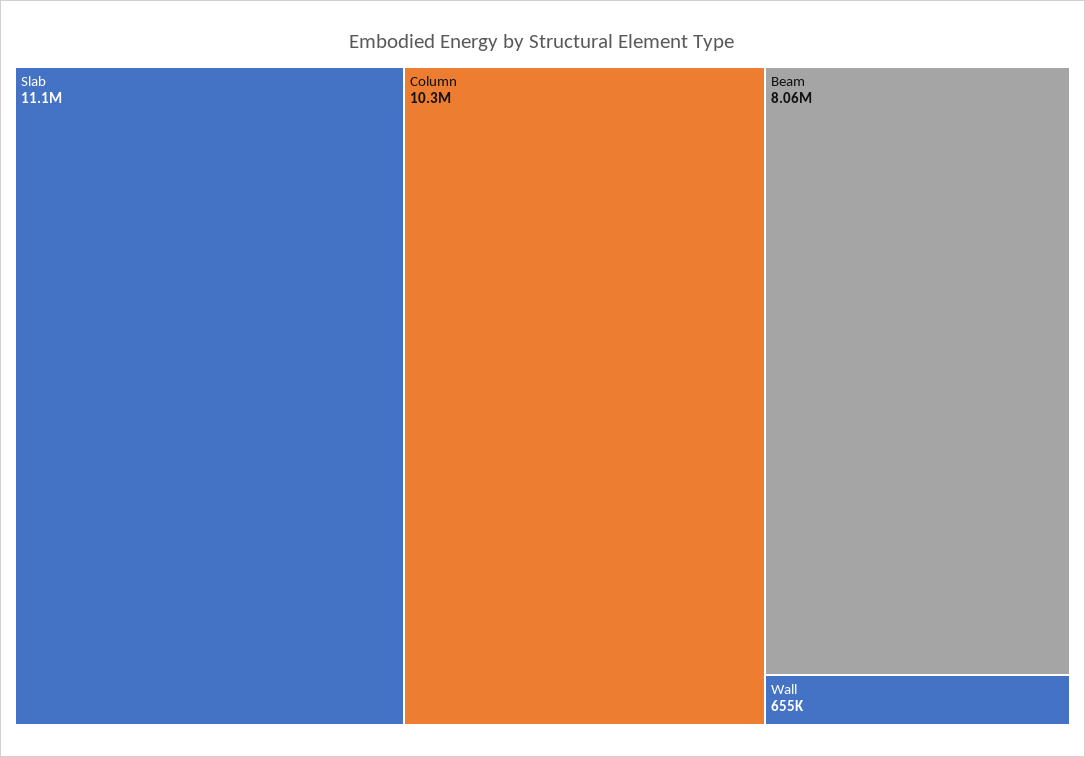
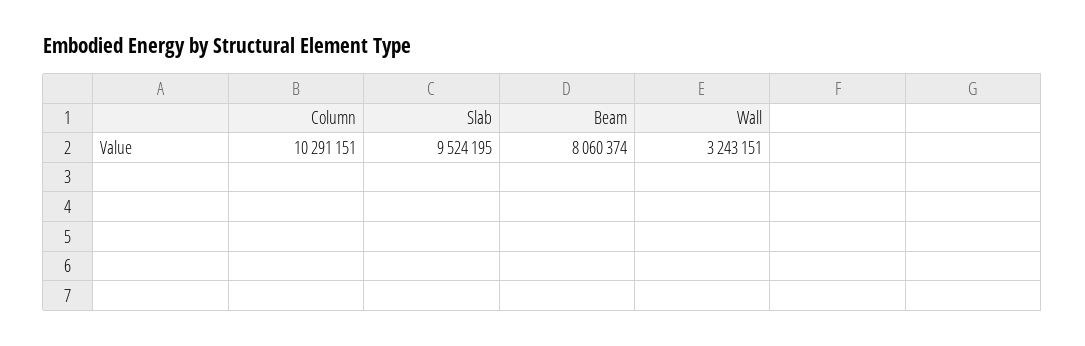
Slab: 11100000 -> 9524195
Wall: 655000 -> 3243151

